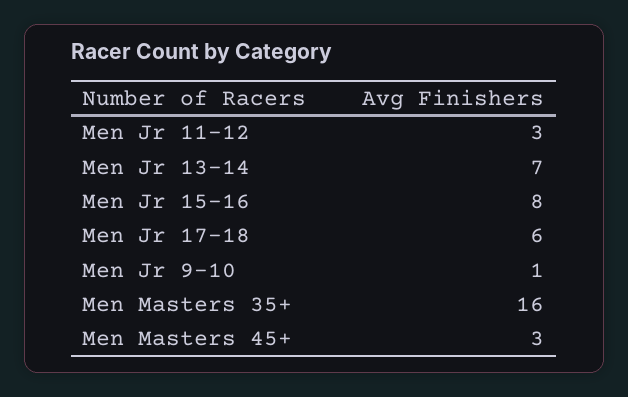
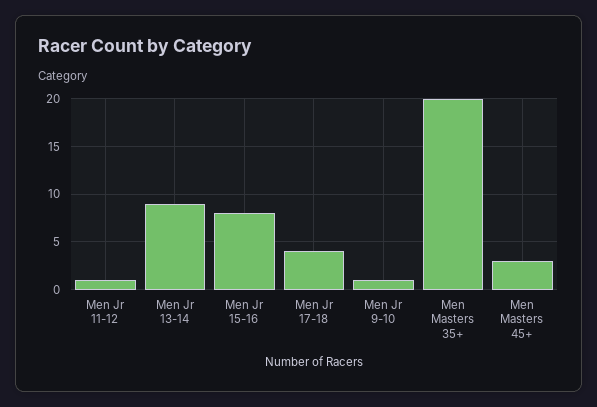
Men Jr 11-12: 3 -> 1
Men Jr 13-14: 7 -> 9
Men Jr 17-18: 6 -> 4
Men Masters 35+: 16 -> 20

